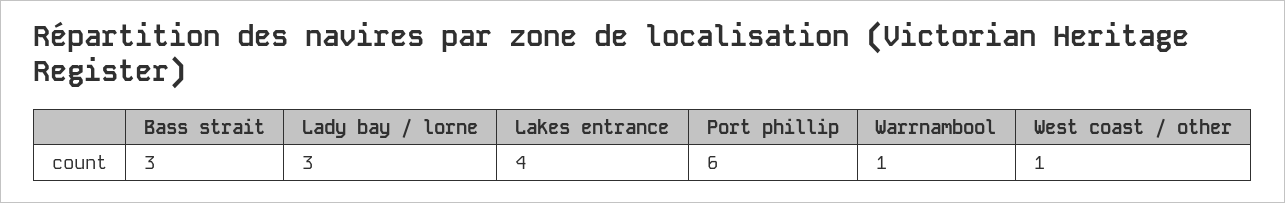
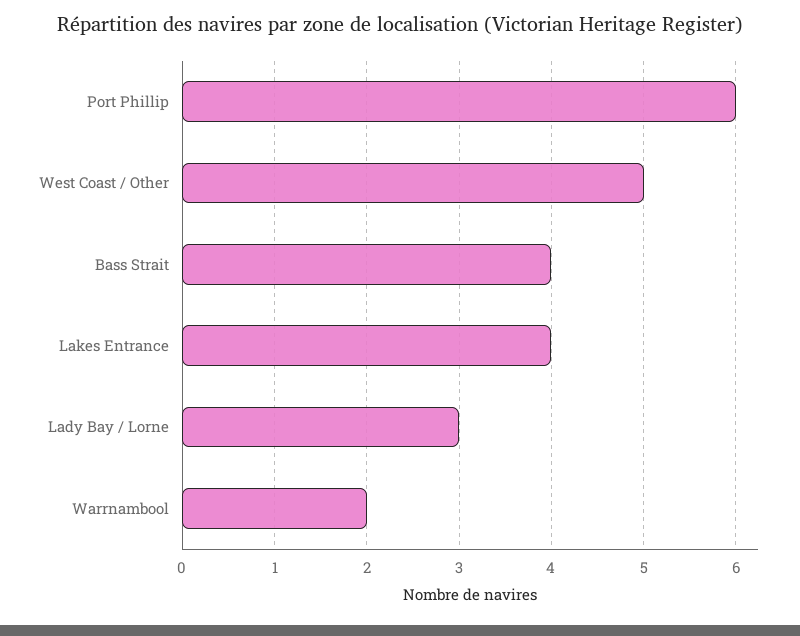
Bass strait: 3 -> 4
Warrnambool: 1 -> 2
West coast / other: 1 -> 5

